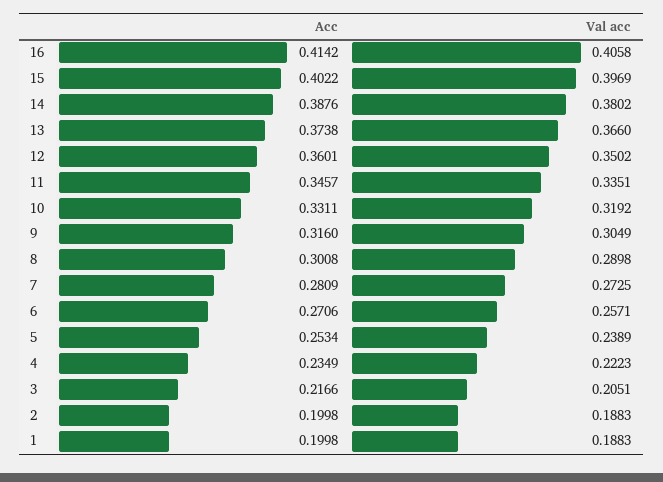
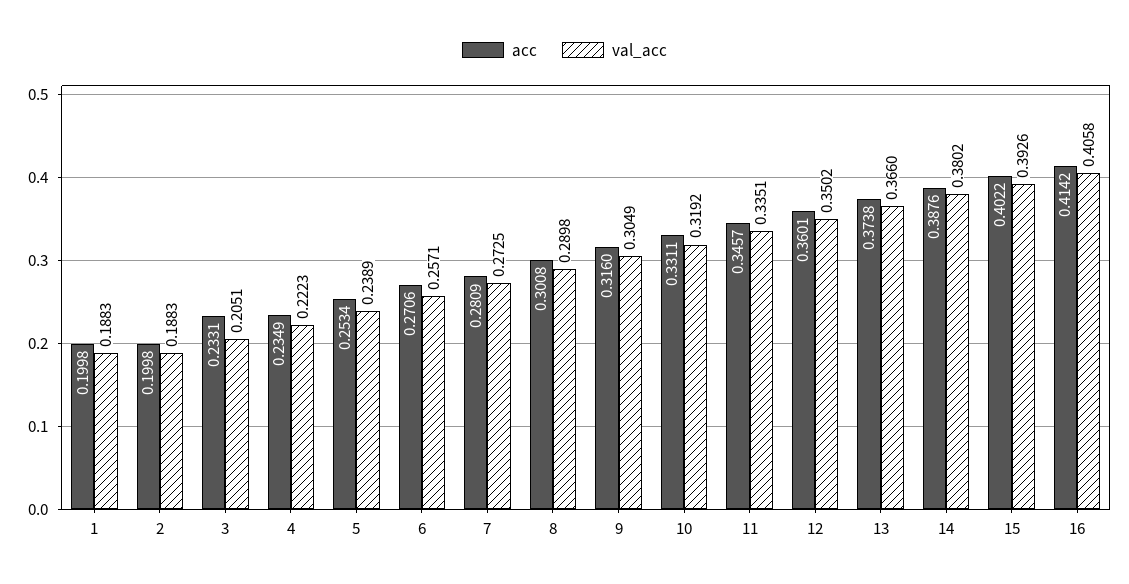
Val acc, 15: 0.3969 -> 0.3926
Acc, 3: 0.2166 -> 0.2331

